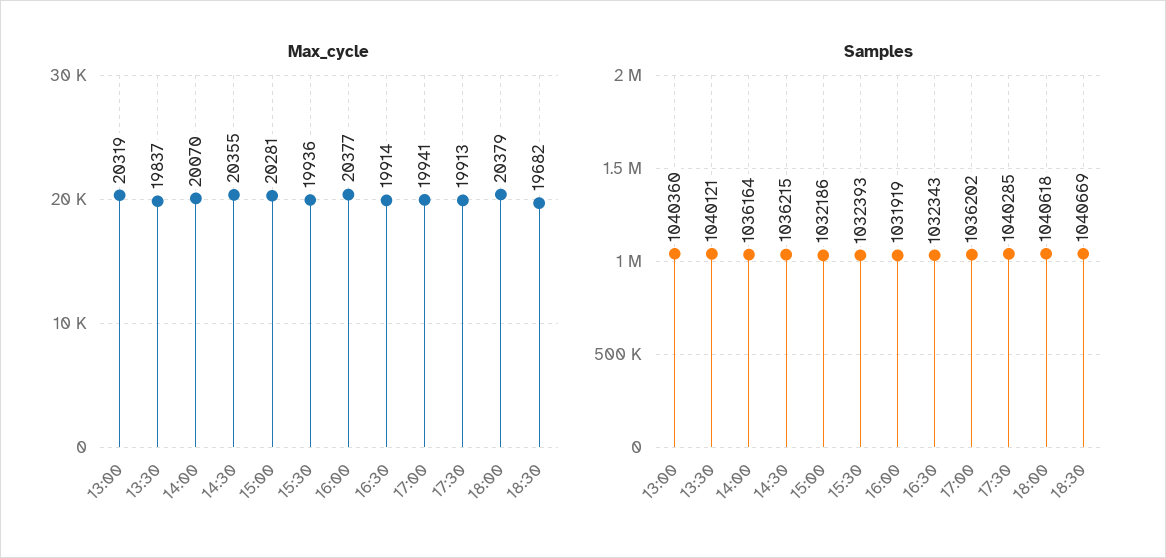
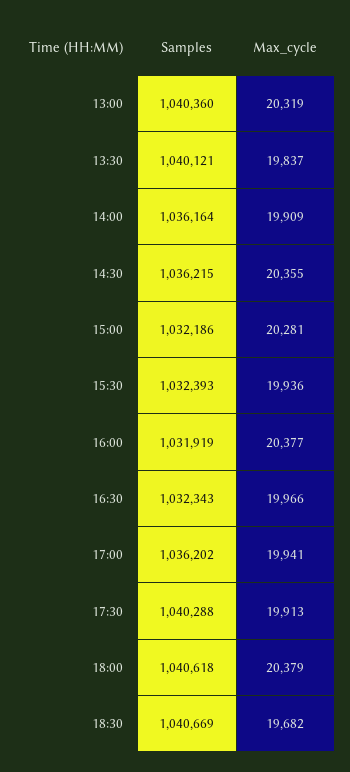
Max_cycle, 14:00: 20070 -> 19909
Max_cycle, 16:30: 19914 -> 19966
Samples, 17:30: 1040285 -> 1040288

